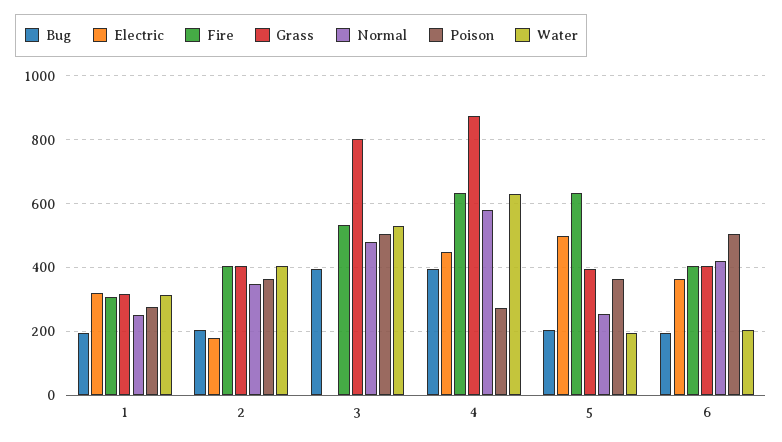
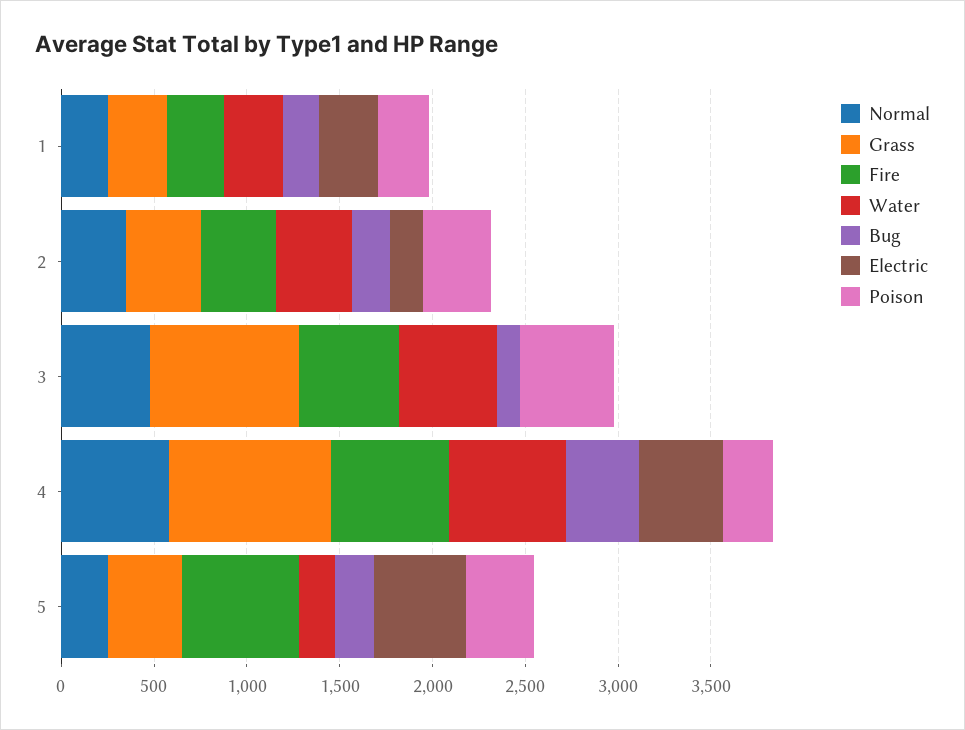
Bug, 3: 400 -> 100
Bug, 6: 200 -> none
Electric, 6: 360 -> none
Fire, 6: 400 -> none
Grass, 6: 400 -> none
Normal, 6: 420 -> none
Poison, 6: 500 -> none
Water, 6: 200 -> none

